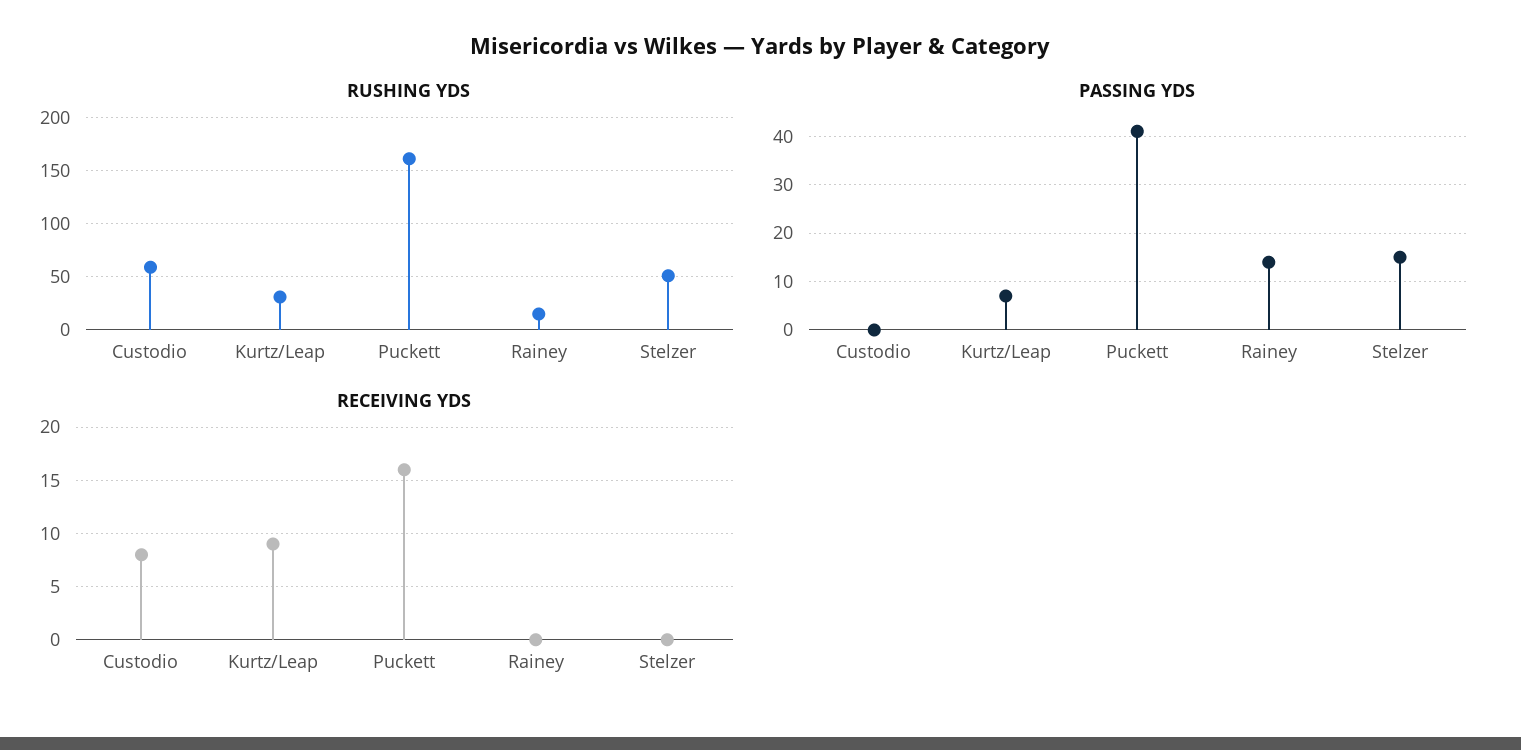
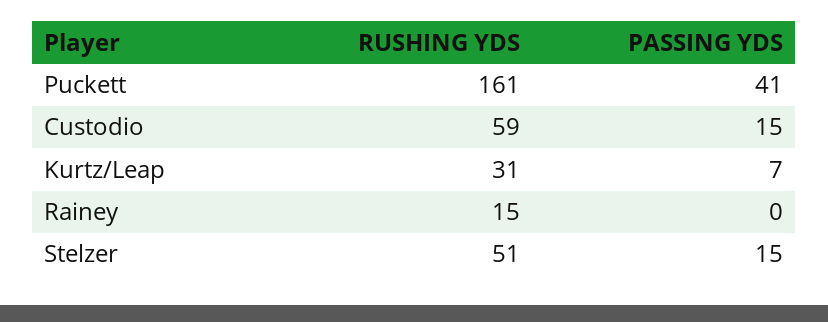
PASSING YDS, Custodio: 0 -> 15
PASSING YDS, Rainey: 15 -> 0
RECEIVING YDS, Custodio: 8 -> none
RECEIVING YDS, Kurtz/Leap: 9 -> none
RECEIVING YDS, Puckett: 16 -> none
RECEIVING YDS, Rainey: 0 -> none
RECEIVING YDS, Stelzer: 0 -> none

